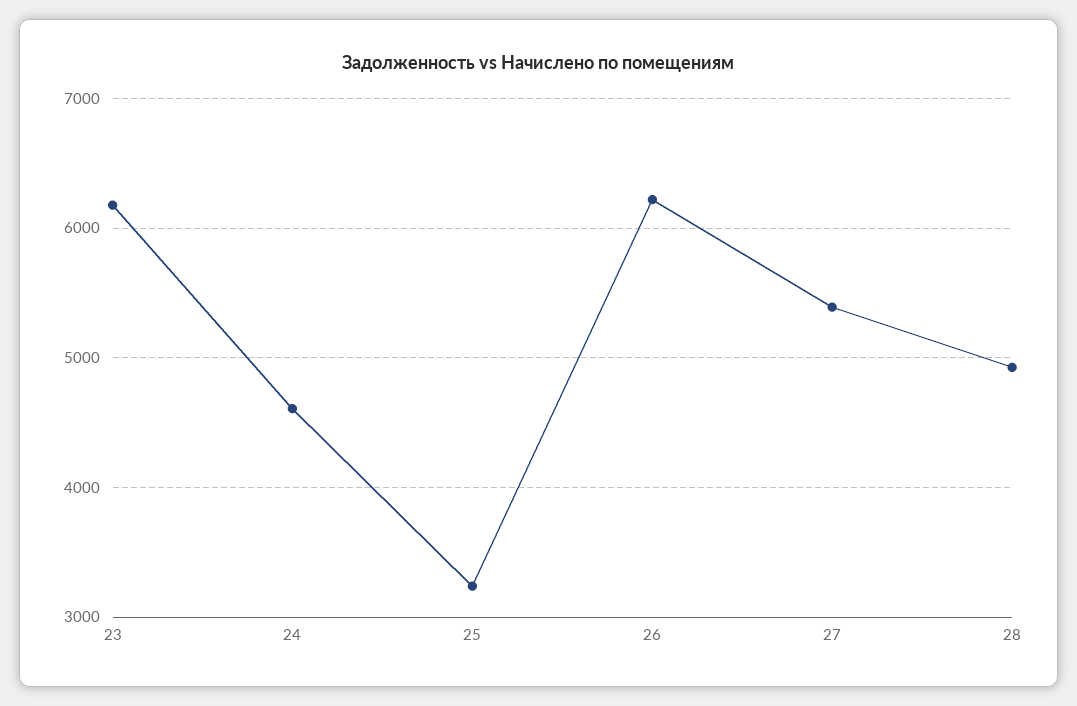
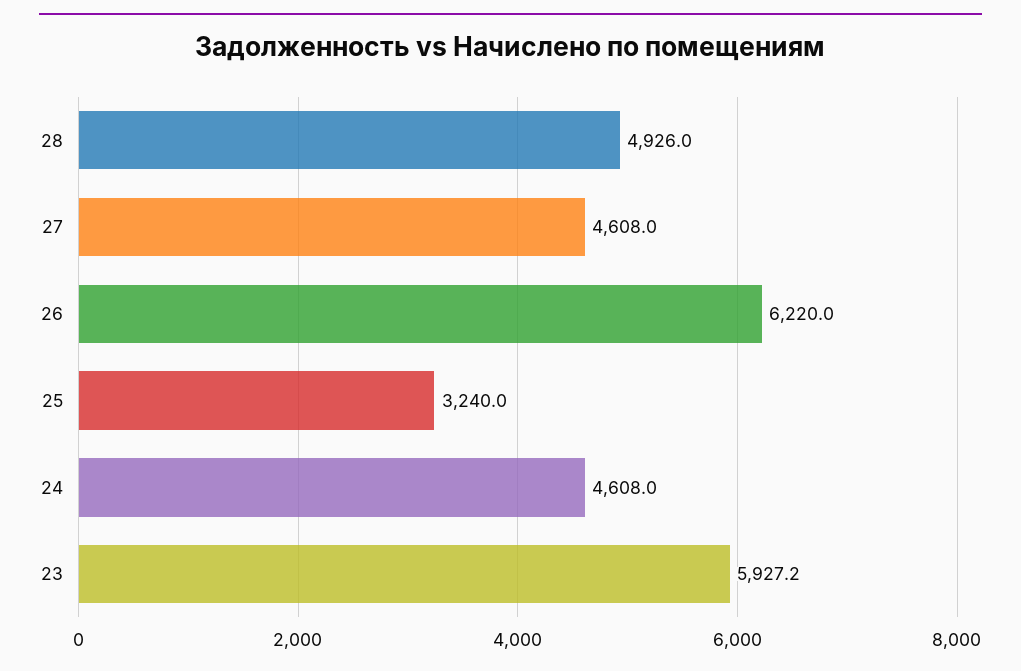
23: 6200 -> 5927.2
27: 5400 -> 4608

